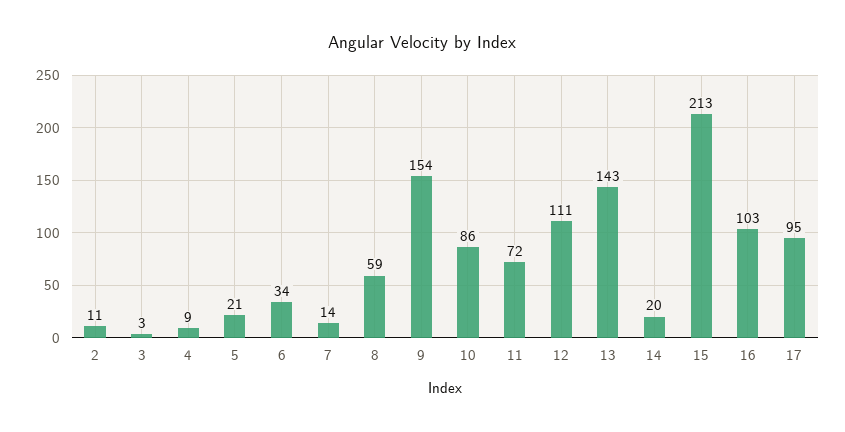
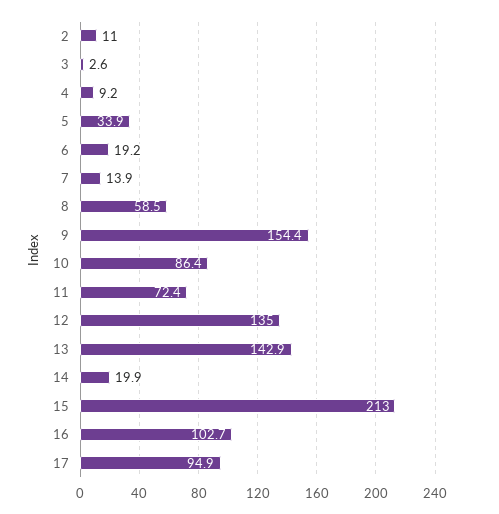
5: 21 -> 33.9
6: 34 -> 19.2
12: 111 -> 135

